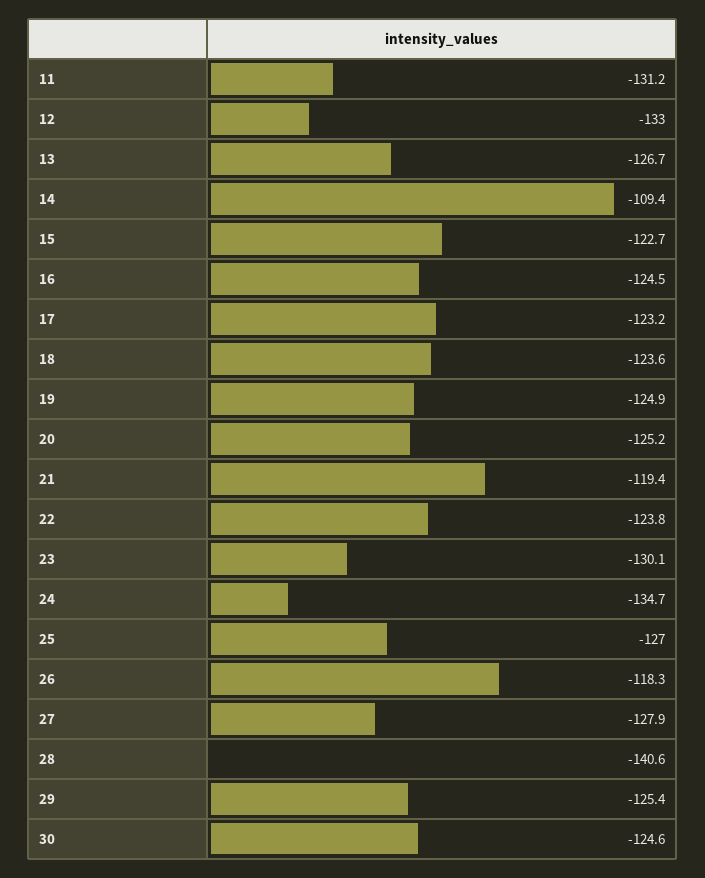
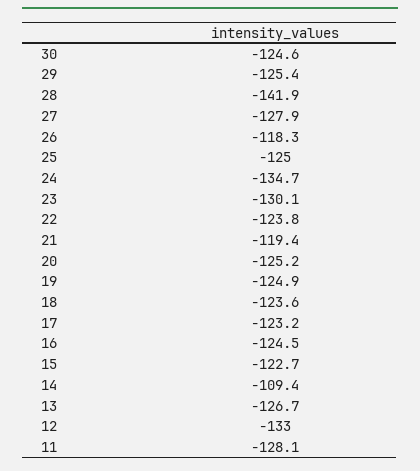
11: -131.2 -> -128.1
25: -127 -> -125
28: -140.6 -> -141.9

